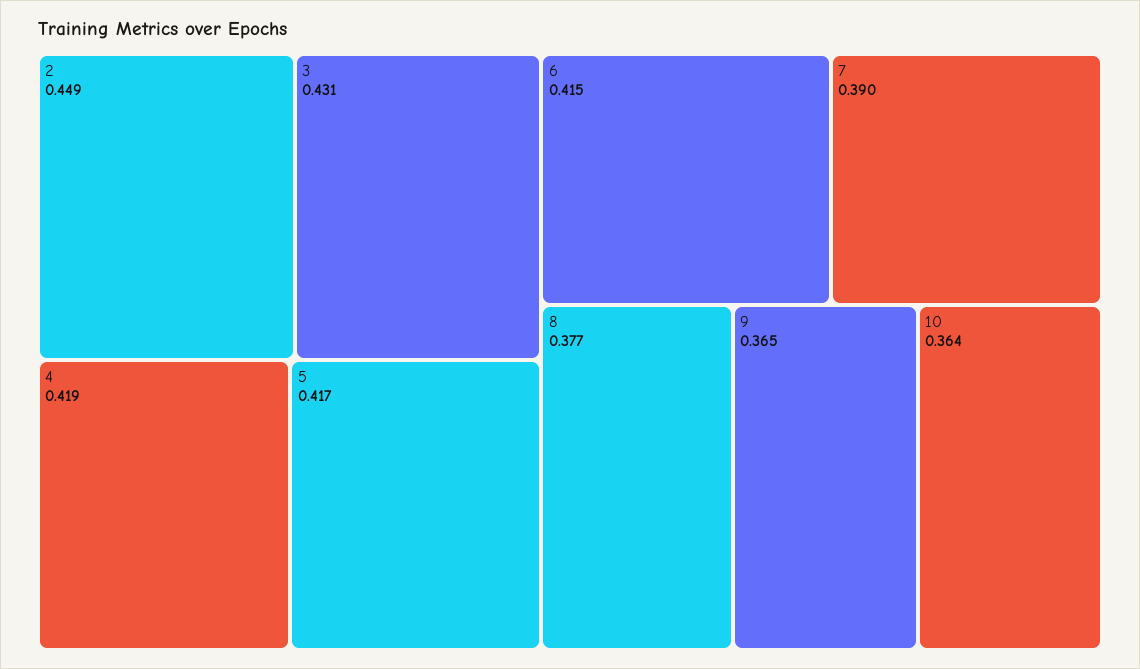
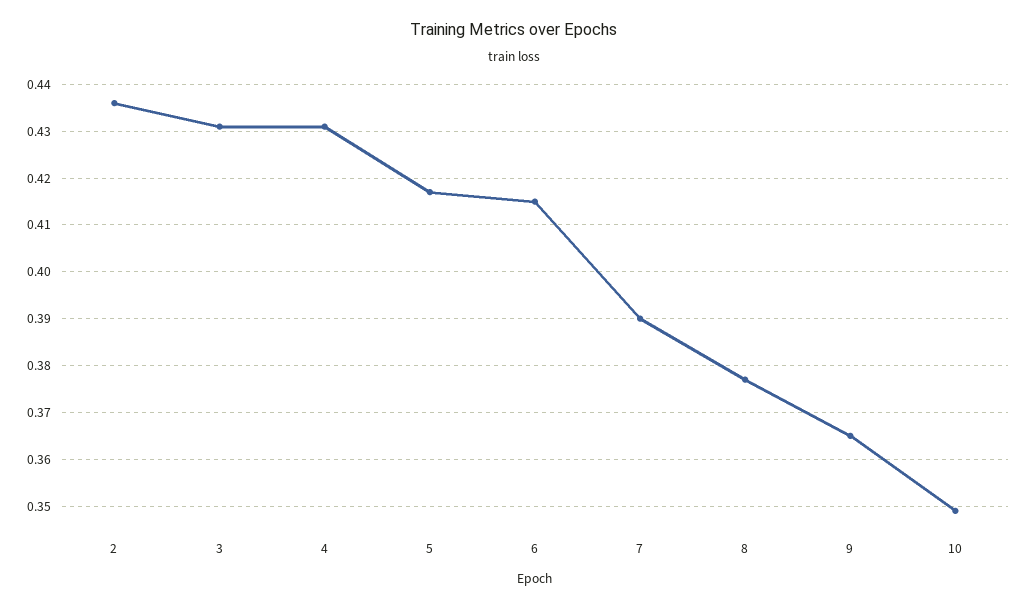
2: 0.449 -> 0.435
4: 0.419 -> 0.43
10: 0.364 -> 0.35

